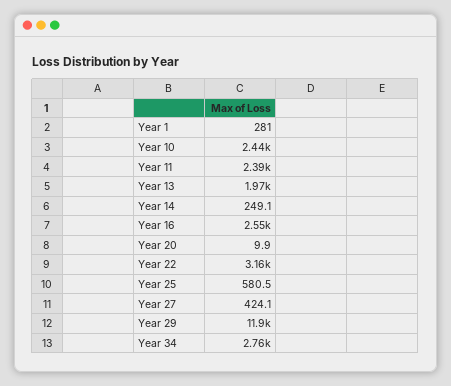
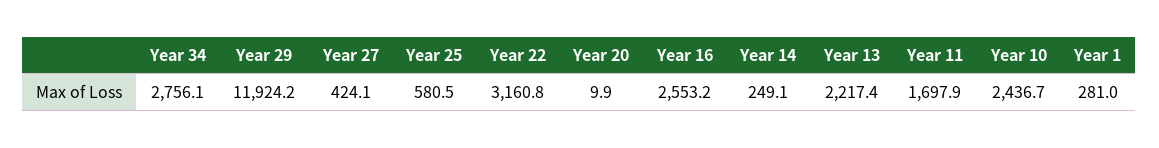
Year 11: 2390 -> 1697.9
Year 13: 1970 -> 2217.4

